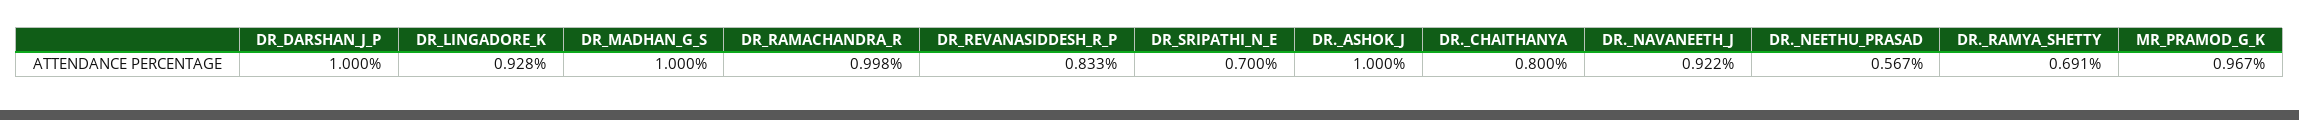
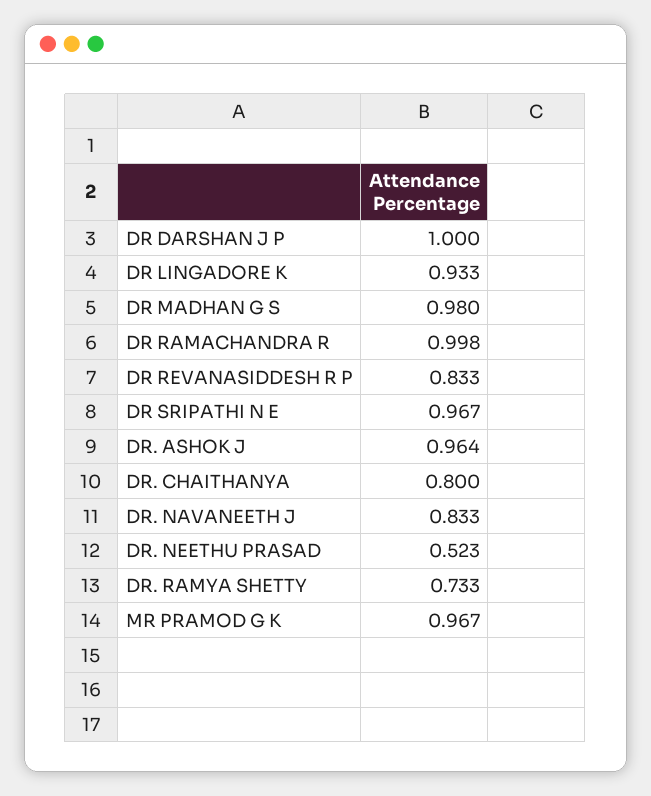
DR_LINGADORE_K: 0.928 -> 0.933
DR_MADHAN_G_S: 1 -> 0.98
DR_SRIPATHI_N_E: 0.7 -> 0.967
DR._ASHOK_J: 1 -> 0.964
DR._NAVANEETH_J: 0.922 -> 0.833
DR._NEETHU_PRASAD: 0.567 -> 0.523
DR._RAMYA_SHETTY: 0.691 -> 0.733

